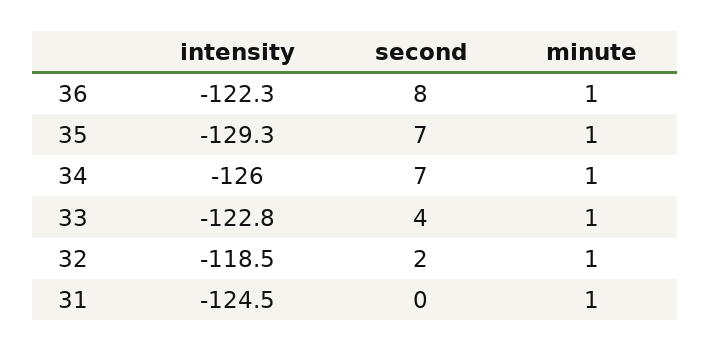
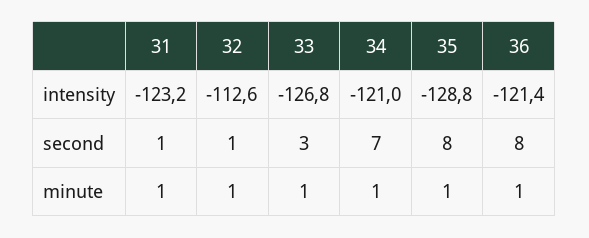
intensity, 36: -122.3 -> -121.4
intensity, 35: -129.3 -> -128.8
second, 35: 7 -> 8
intensity, 34: -126 -> -121
intensity, 33: -122.8 -> -126.8
second, 33: 4 -> 3
intensity, 32: -118.5 -> -112.6
second, 32: 2 -> 1
intensity, 31: -124.5 -> -123.2
second, 31: 0 -> 1

